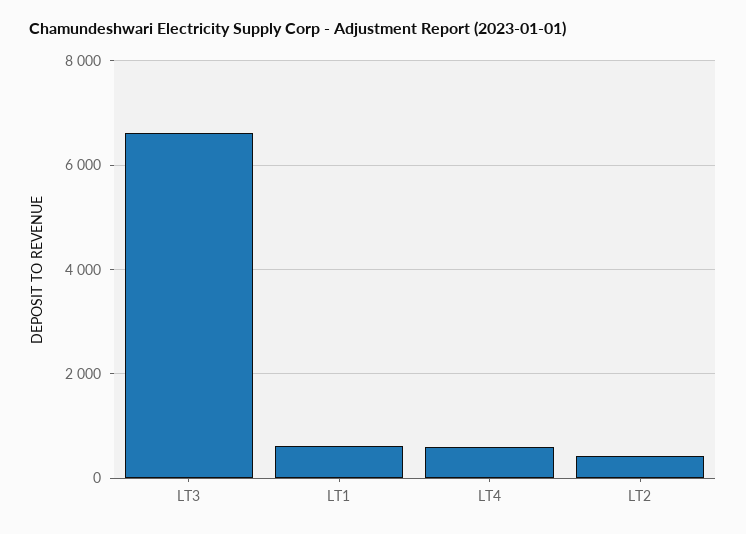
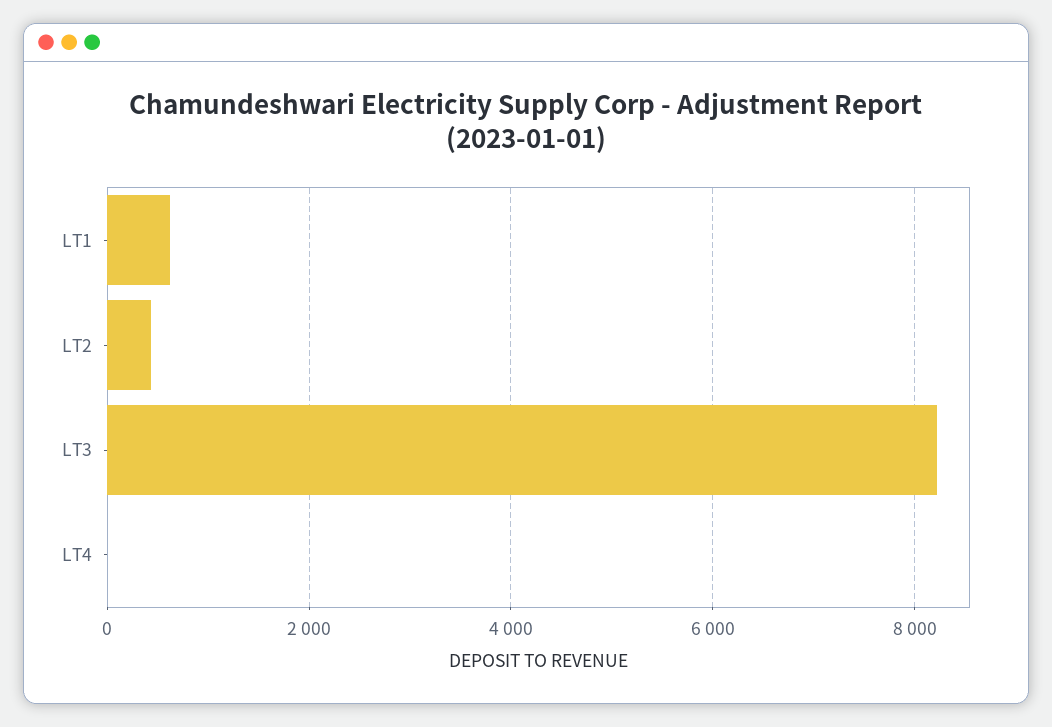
LT3: 6600 -> 8200
LT4: 600 -> 0

